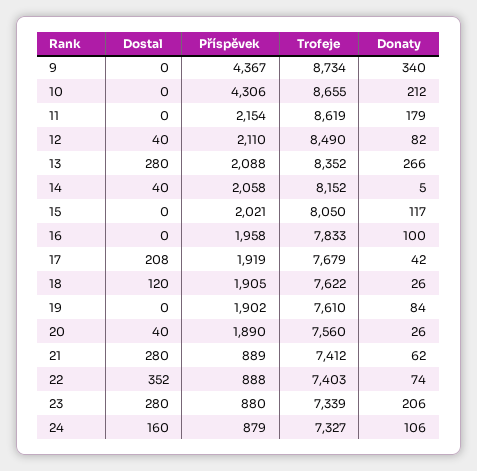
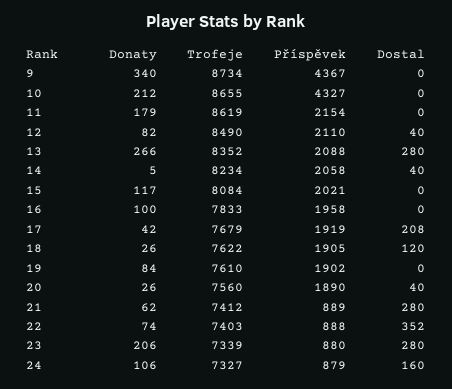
Příspěvek, 10: 4306 -> 4327
Trofeje, 14: 8152 -> 8234
Trofeje, 15: 8050 -> 8084

